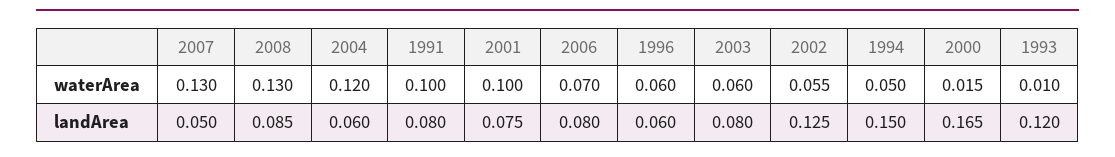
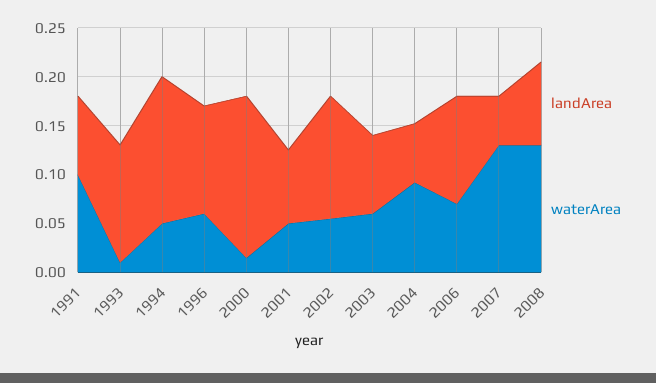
waterArea, 2004: 0.12 -> 0.09
waterArea, 2001: 0.1 -> 0.05
landArea, 2006: 0.08 -> 0.11
landArea, 1996: 0.06 -> 0.11

